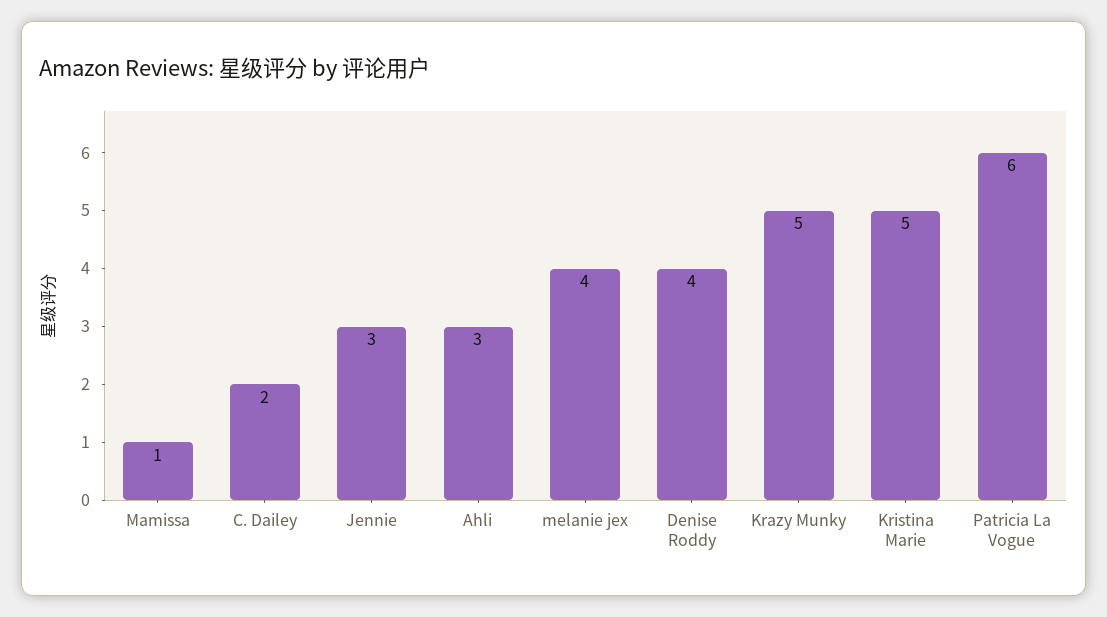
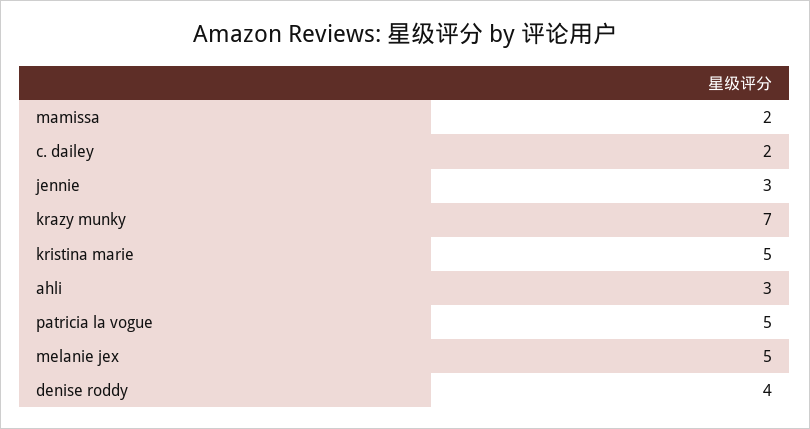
Mamissa: 1 -> 2
melanie jex: 4 -> 5
Krazy Munky: 5 -> 7
Patricia La Vogue: 6 -> 5

